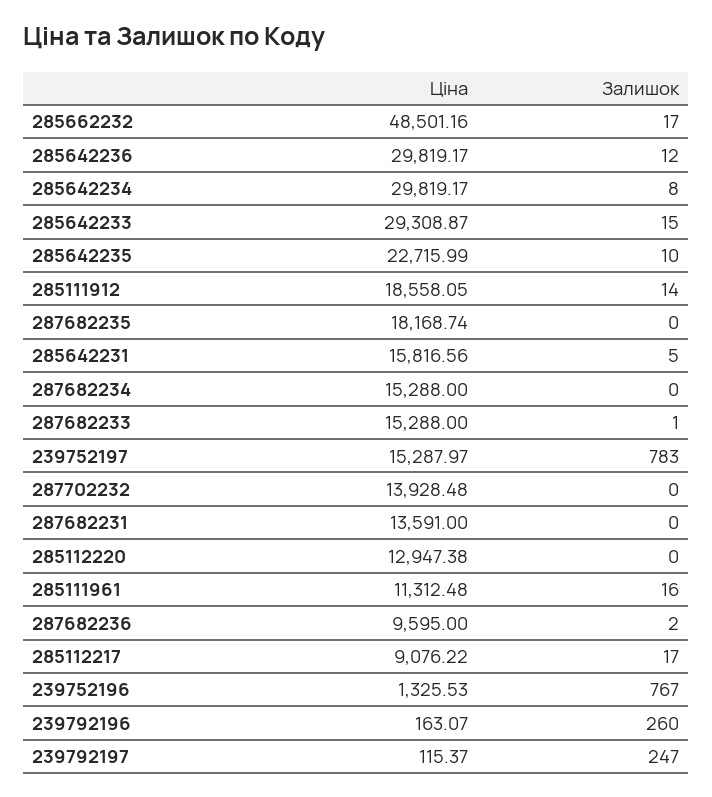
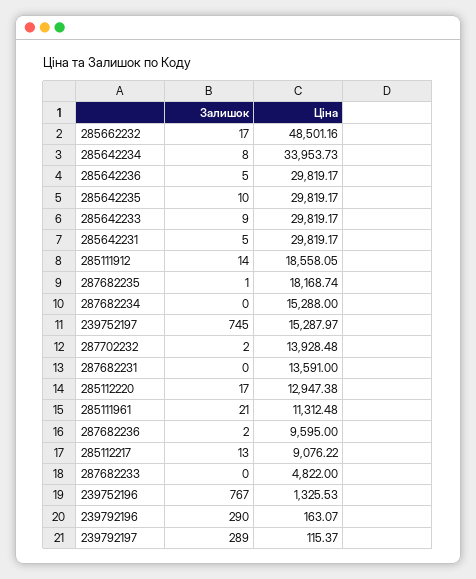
Залишок, 285642236: 12 -> 5
Ціна, 285642234: 29819.17 -> 33953.73
Ціна, 285642233: 29308.87 -> 29819.17
Залишок, 285642233: 15 -> 9
Ціна, 285642235: 22715.99 -> 29819.17
Залишок, 287682235: 0 -> 1
Ціна, 285642231: 15816.56 -> 29819.17
Ціна, 287682233: 15288 -> 4822
Залишок, 287682233: 1 -> 0
Залишок, 239752197: 783 -> 745
Залишок, 287702232: 0 -> 2
Залишок, 285112220: 0 -> 17
Залишок, 285111961: 16 -> 21
Залишок, 285112217: 17 -> 13
Залишок, 239792196: 260 -> 290
Залишок, 239792197: 247 -> 289

